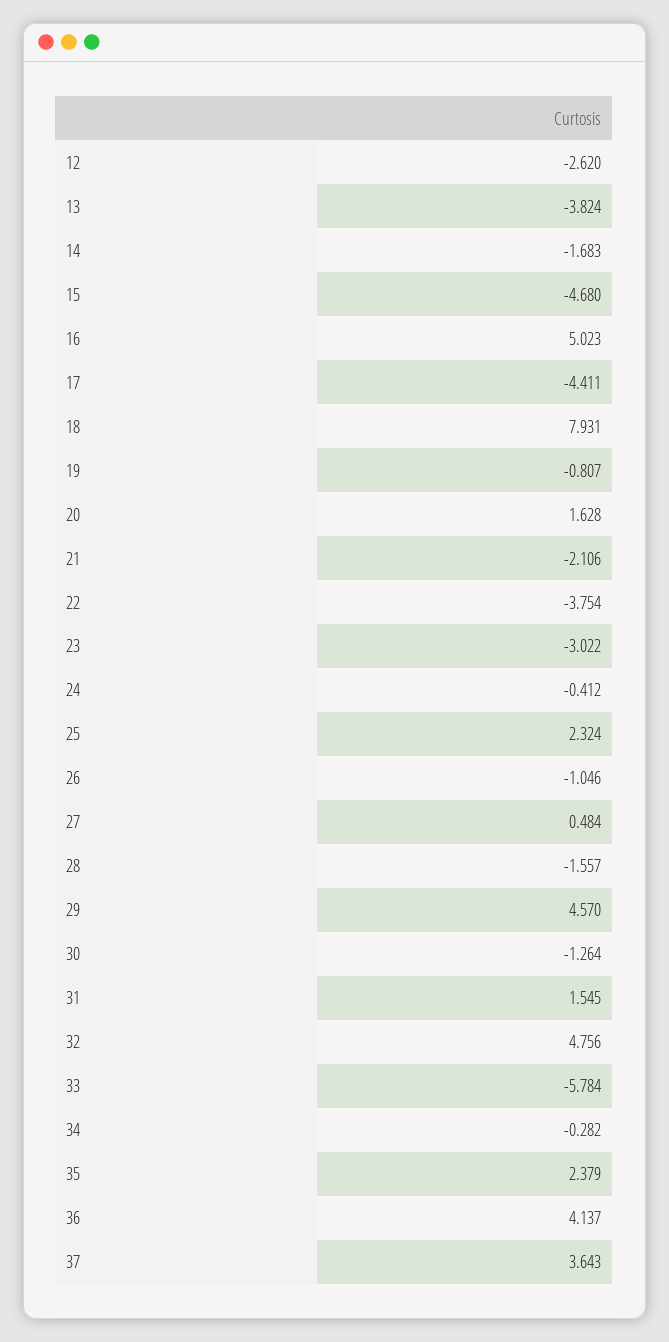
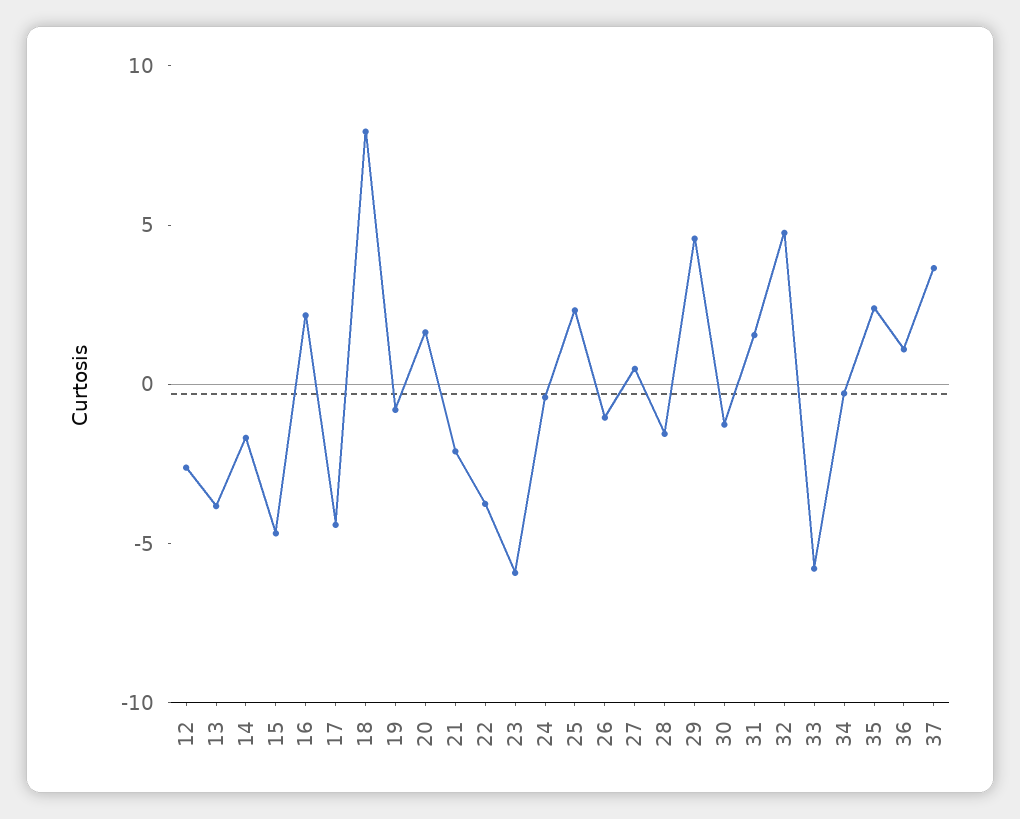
16: 5.023 -> 2
23: -3.022 -> -6
36: 4.137 -> 1

